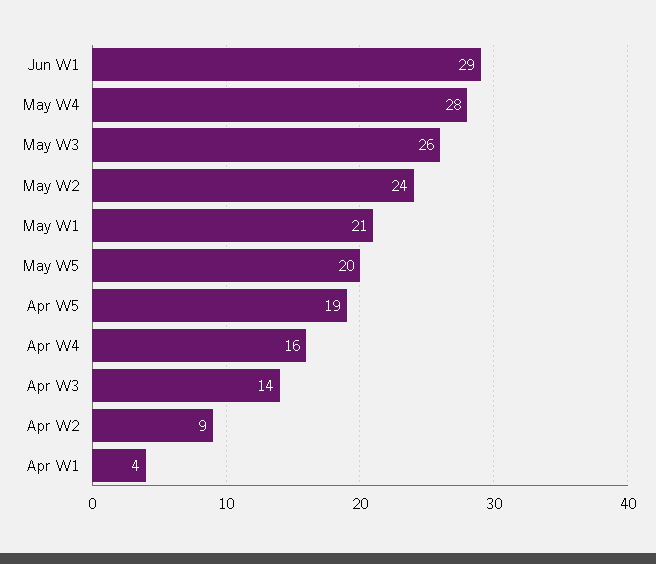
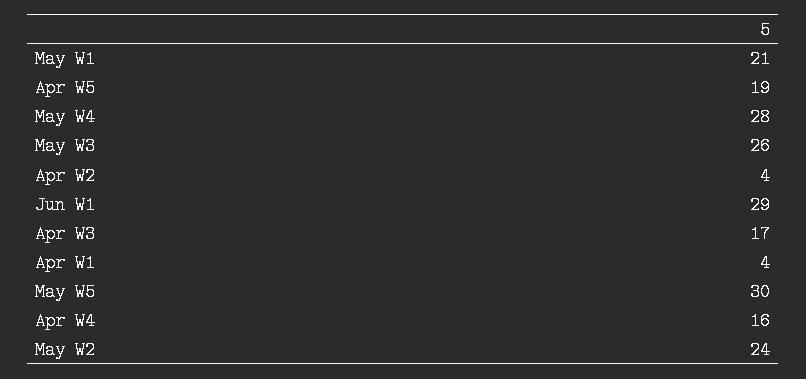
May W5: 20 -> 30
Apr W3: 14 -> 17
Apr W2: 9 -> 4

